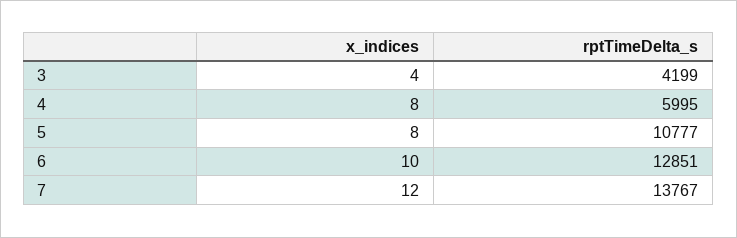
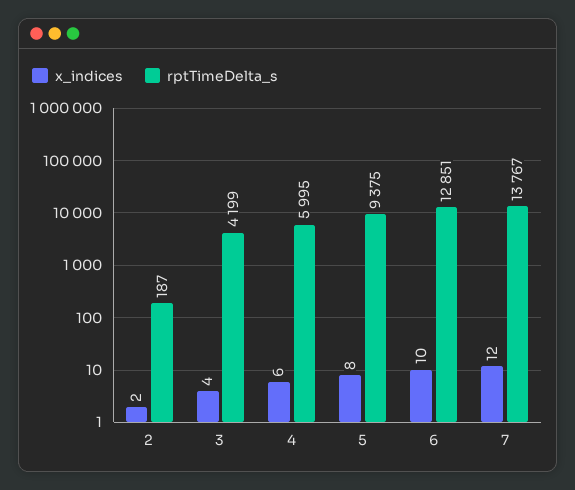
x_indices, 4: 8 -> 6
rptTimeDelta_s, 5: 10777 -> 9375
x_indices, 2: none -> 2
rptTimeDelta_s, 2: none -> 187

